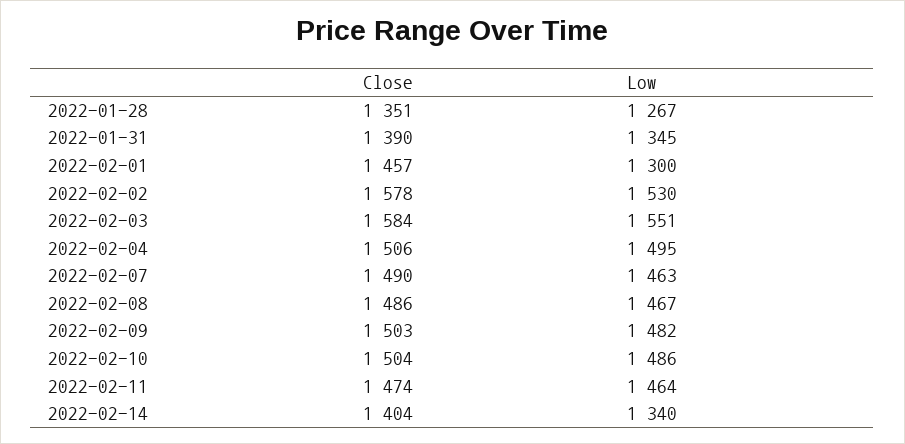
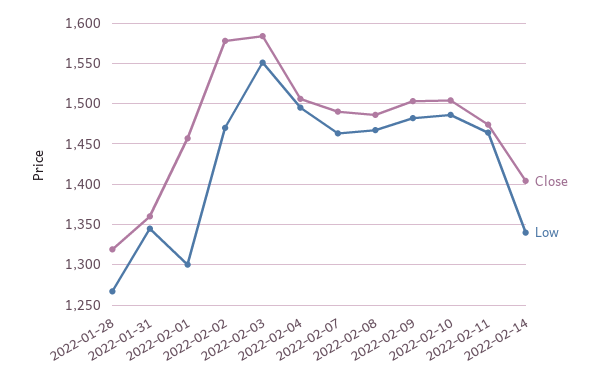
Close, 2022-01-28: 1351 -> 1320
Close, 2022-01-31: 1390 -> 1360
Low, 2022-02-02: 1530 -> 1470

